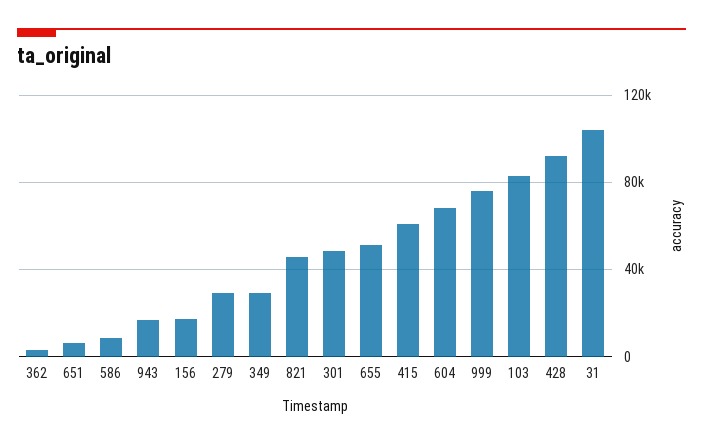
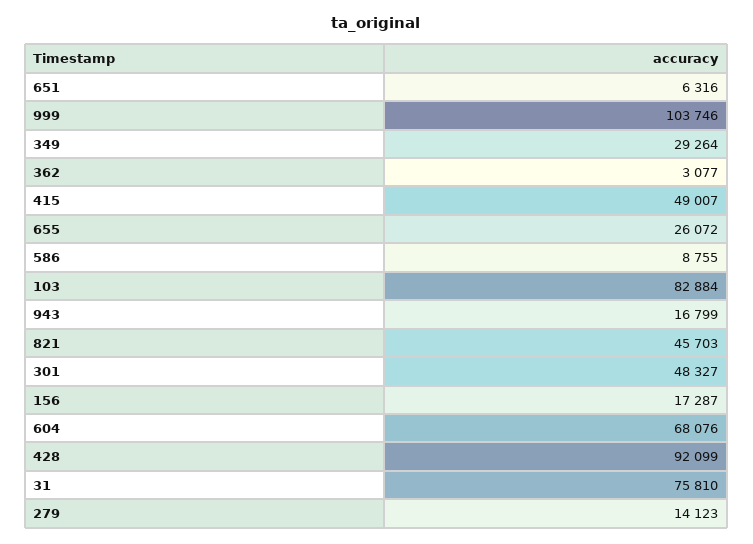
279: 30000 -> 14123
655: 50000 -> 26072
415: 60000 -> 49007
999: 75000 -> 103746
31: 105000 -> 75810

